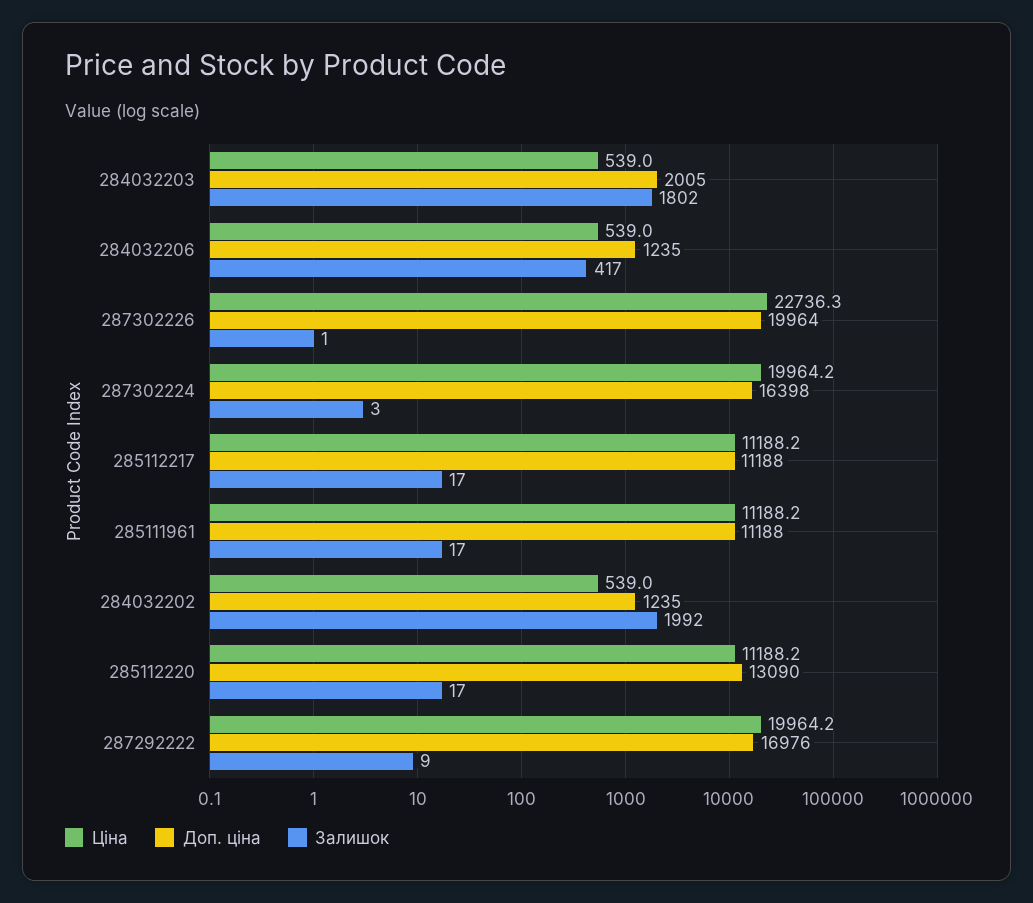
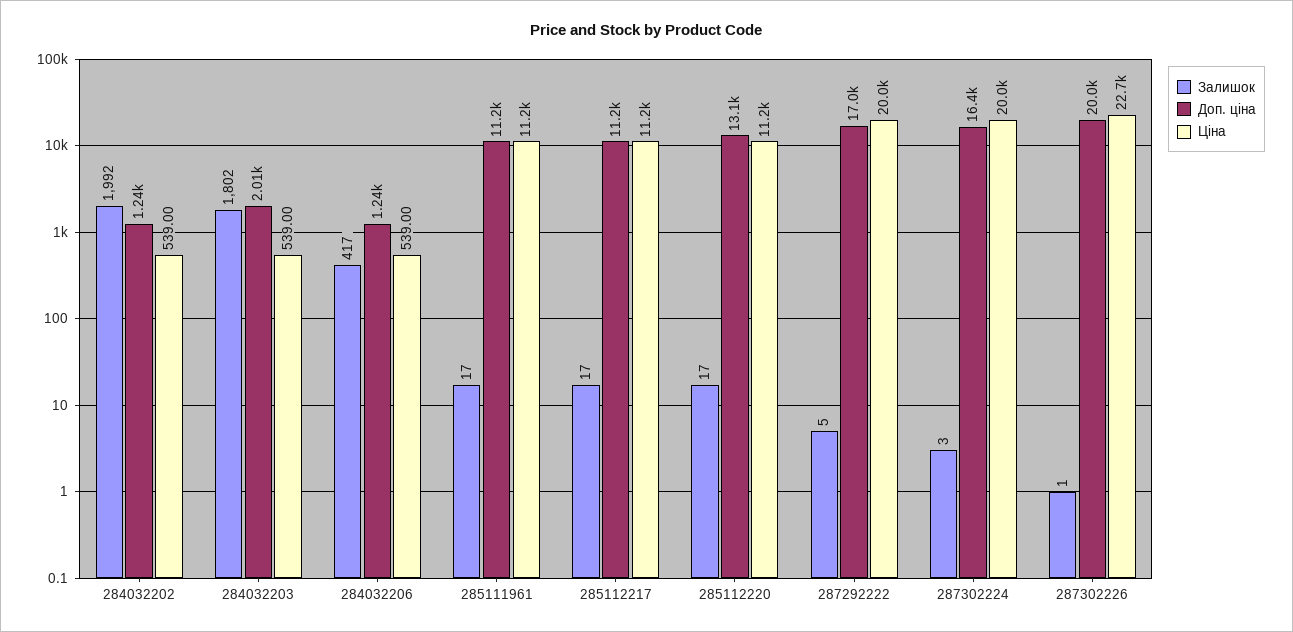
Залишок, 287292222: 9 -> 5

